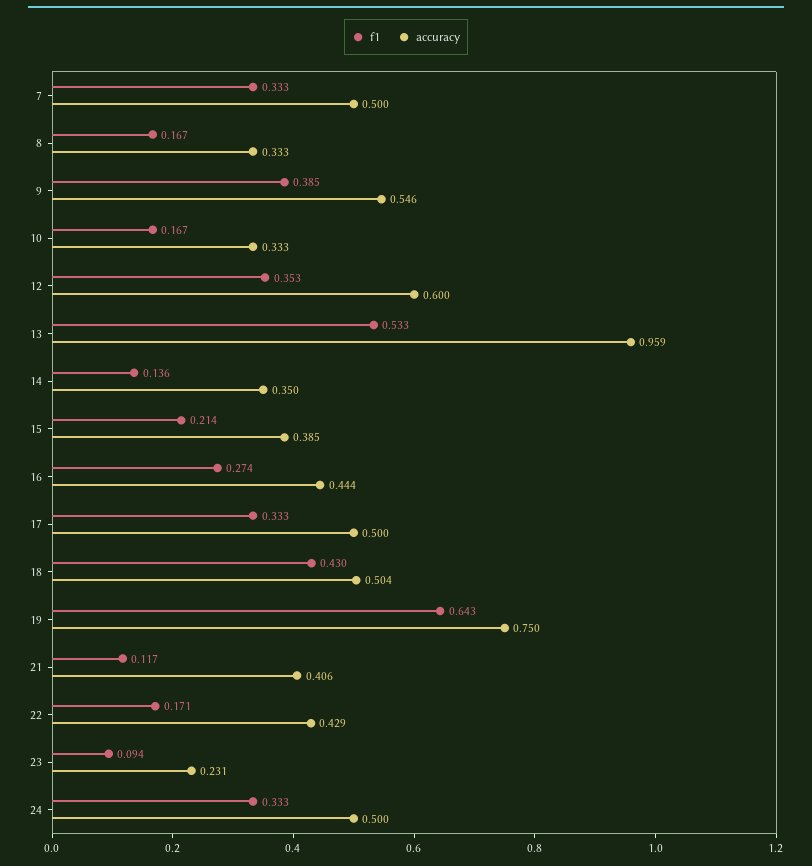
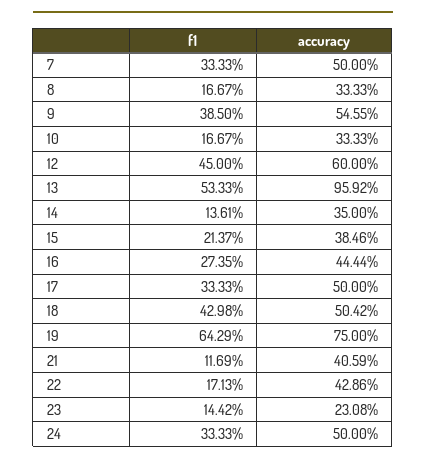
f1, 12: 0.353 -> 0.45
f1, 23: 0.094 -> 0.1442

